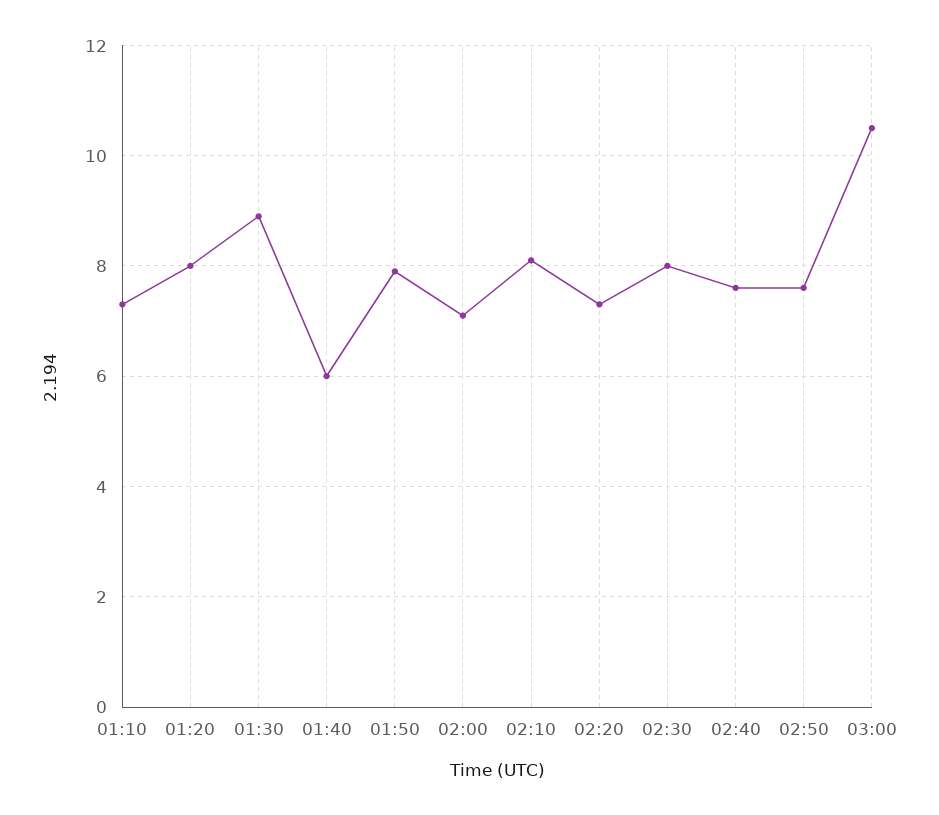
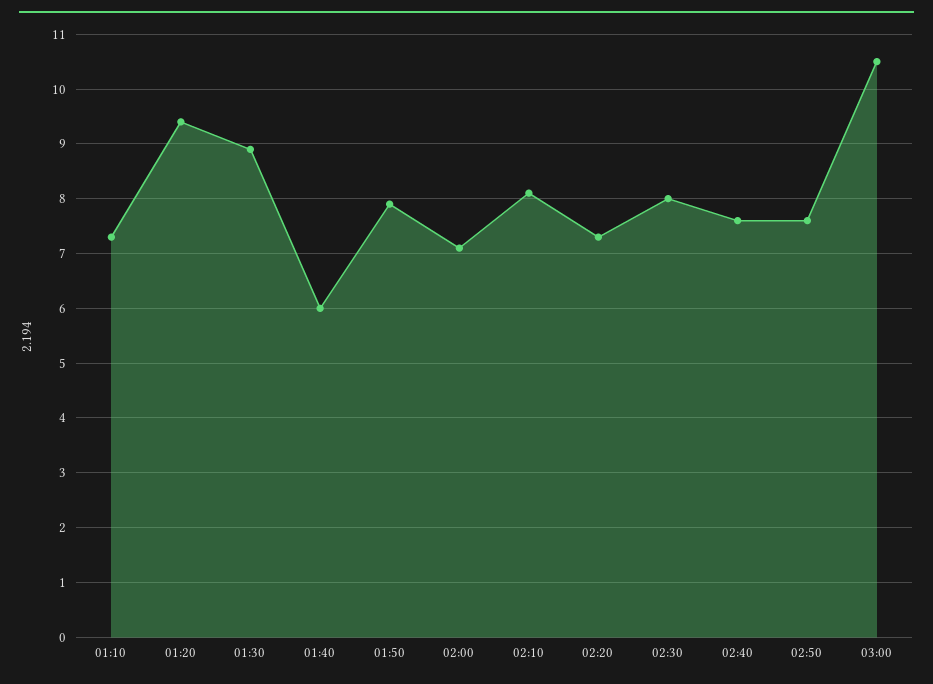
01:20: 8 -> 9.5

